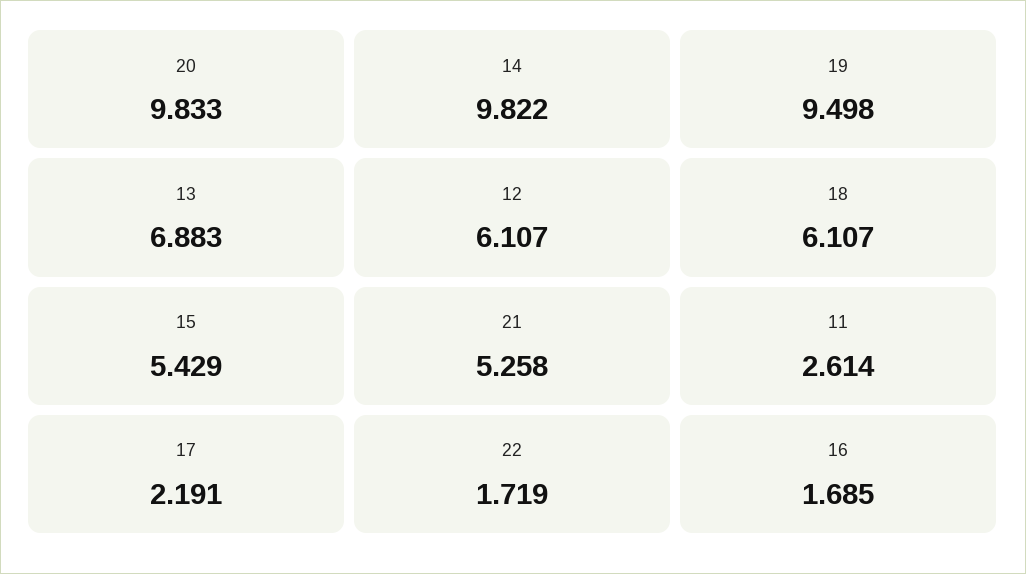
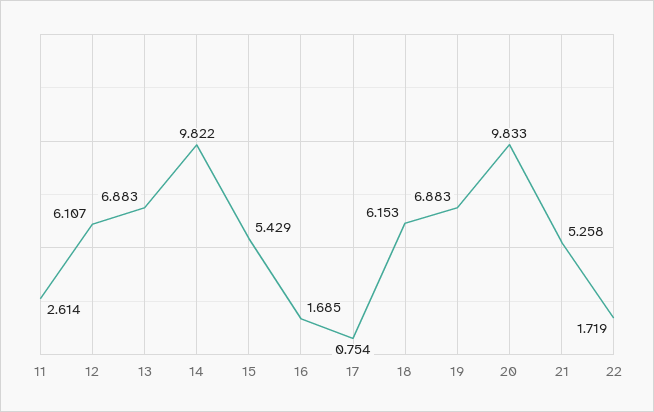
19: 9.498 -> 6.883
18: 6.107 -> 6.153
17: 2.191 -> 0.754

